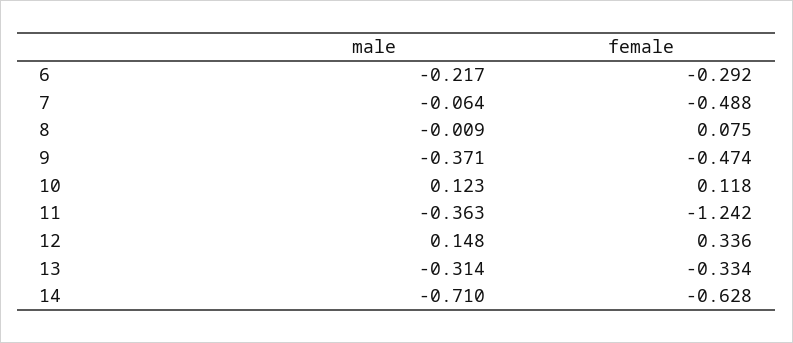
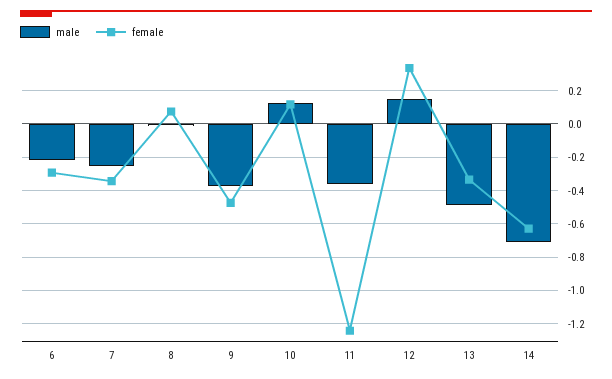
male, 7: -0.064 -> -0.25
female, 7: -0.488 -> -0.35
male, 13: -0.314 -> -0.5

